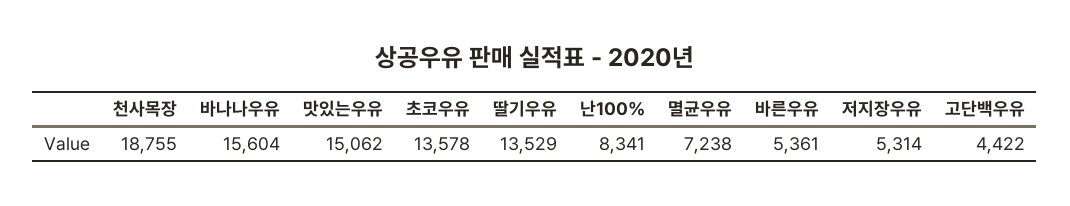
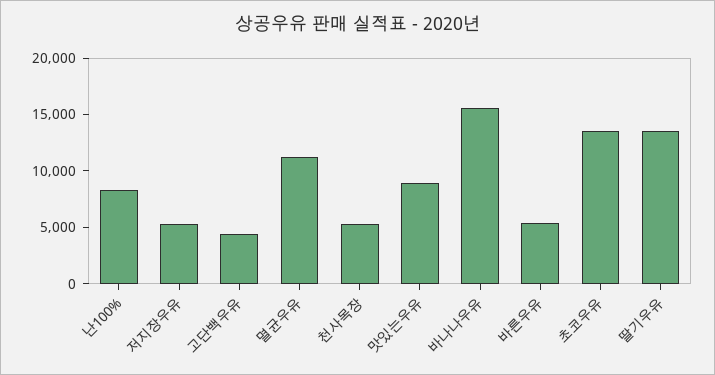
천사목장: 18755 -> 5000
맛있는우유: 15062 -> 9000
멸균우유: 7238 -> 11000

